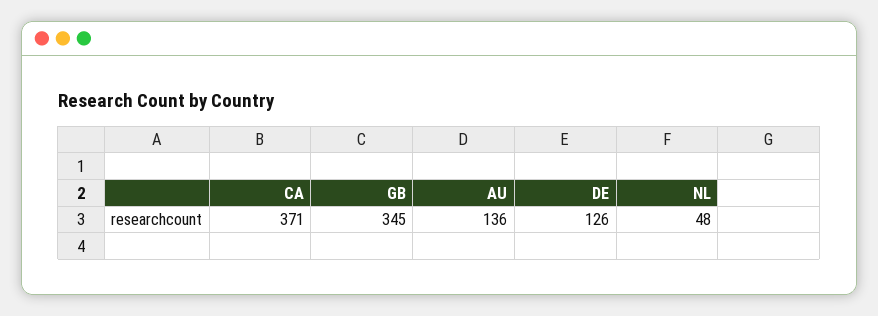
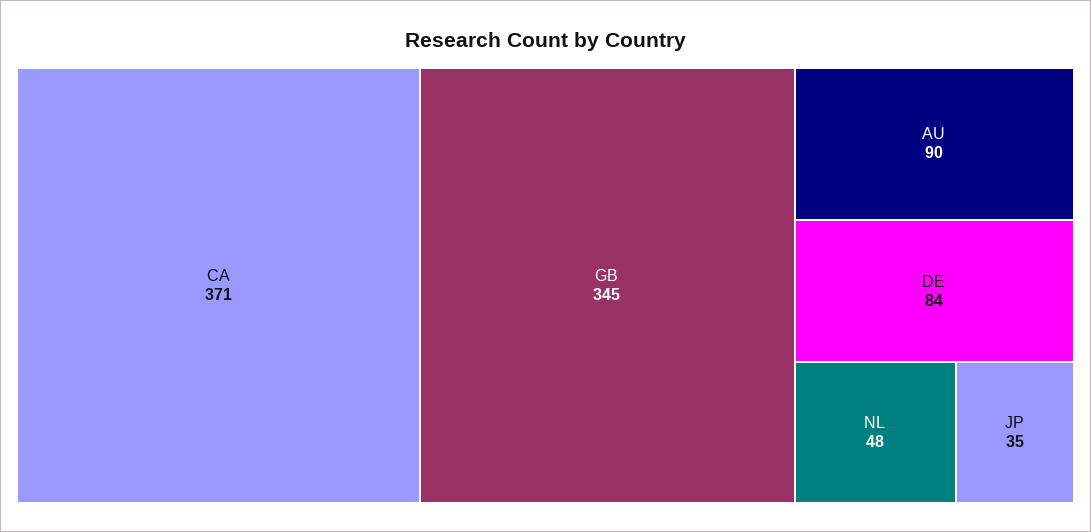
AU: 136 -> 90
DE: 126 -> 84
JP: none -> 35

